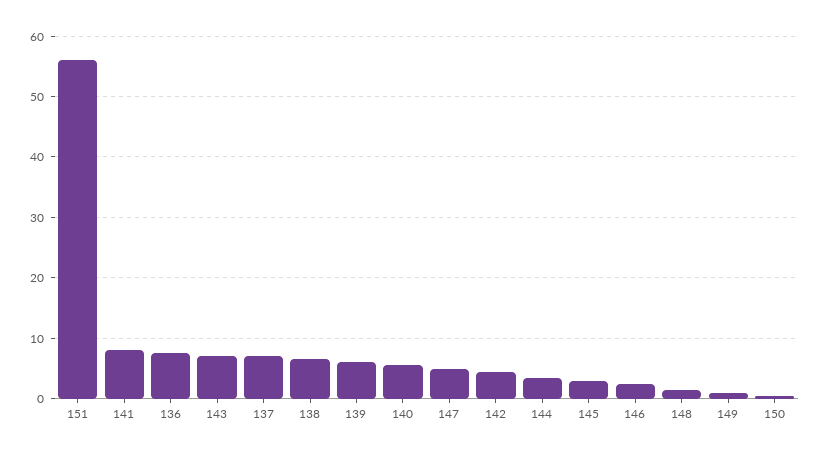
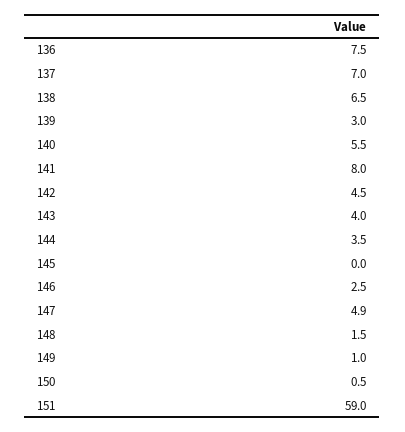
151: 56 -> 59
143: 7 -> 4
139: 6 -> 3
145: 3 -> 0

